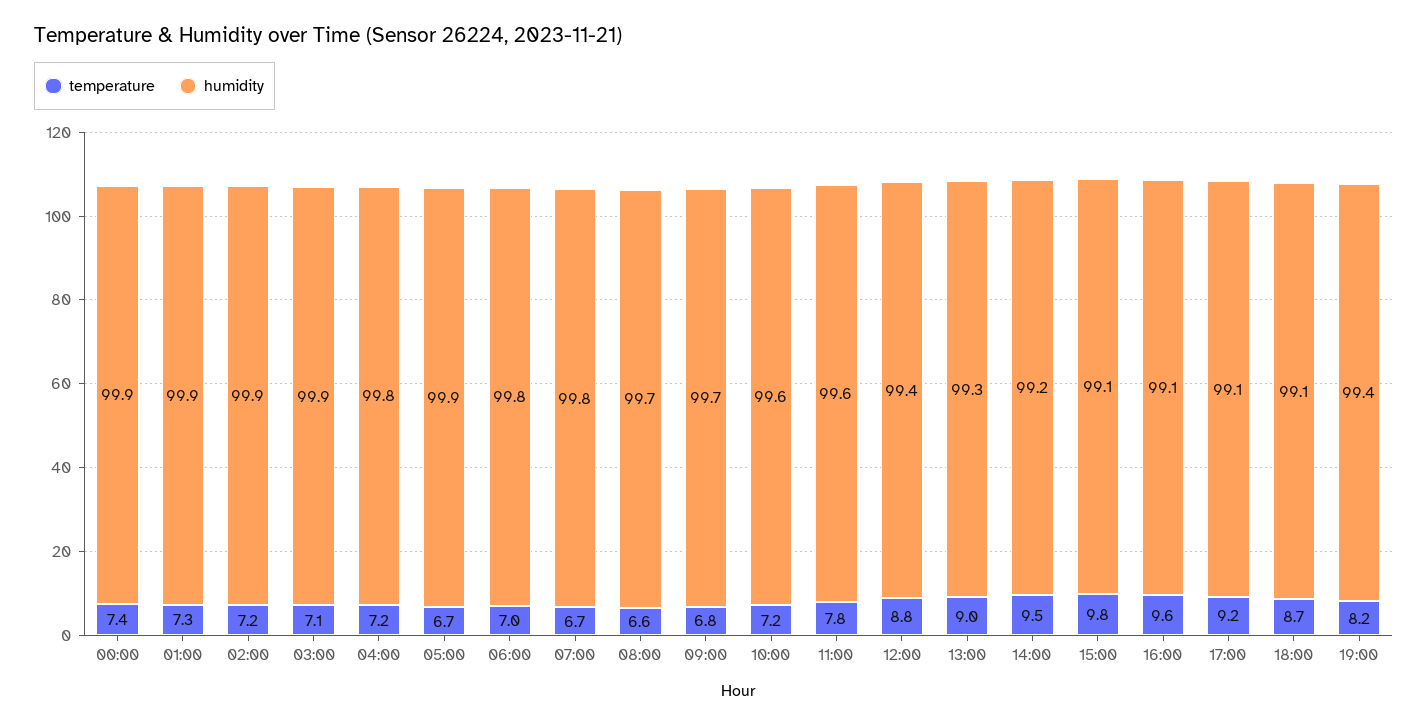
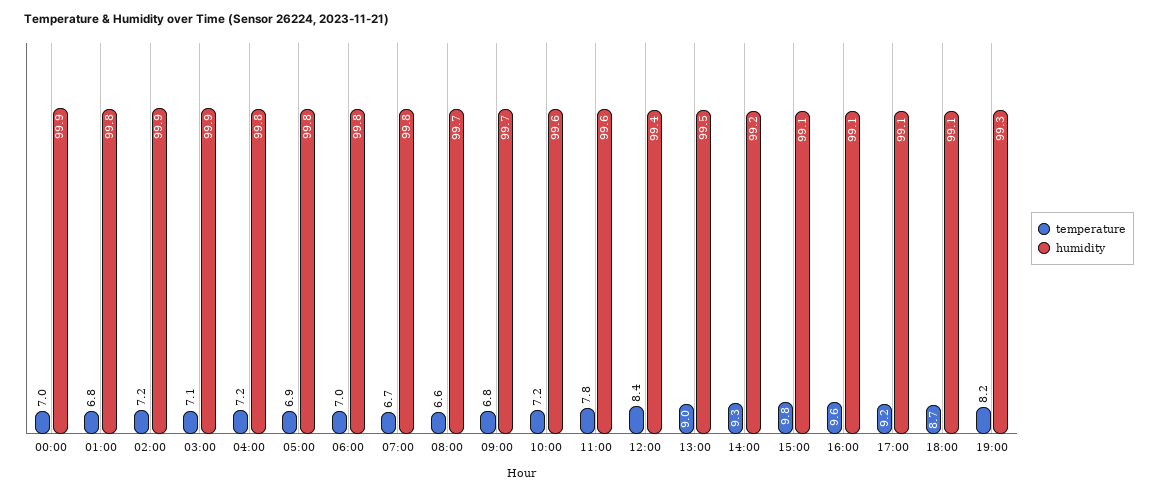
temperature, 00:00: 7.4 -> 7
temperature, 01:00: 7.3 -> 6.8
humidity, 01:00: 99.9 -> 99.8
temperature, 05:00: 6.7 -> 6.9
humidity, 05:00: 99.9 -> 99.8
temperature, 12:00: 8.8 -> 8.4
humidity, 13:00: 99.3 -> 99.5
temperature, 14:00: 9.5 -> 9.3
humidity, 19:00: 99.4 -> 99.3

